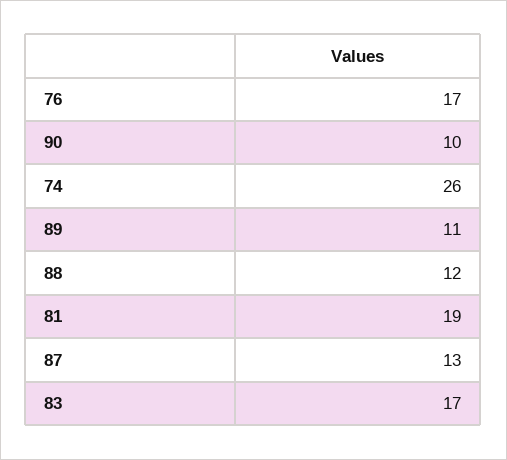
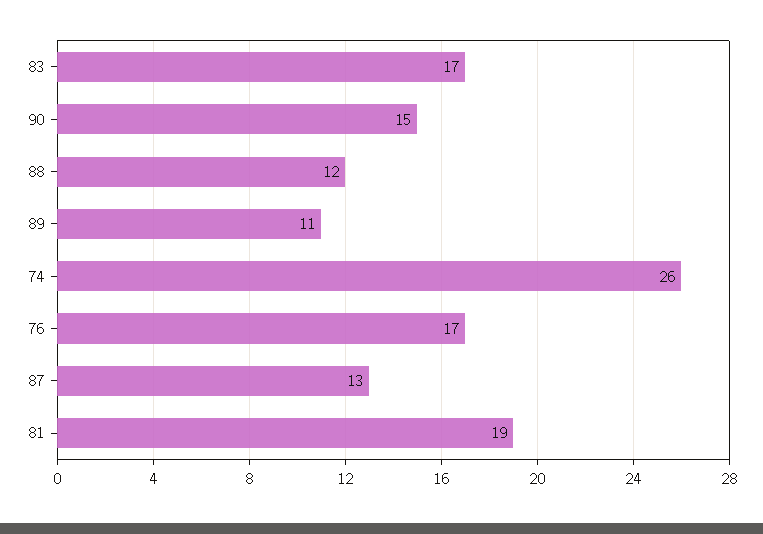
90: 10 -> 15

